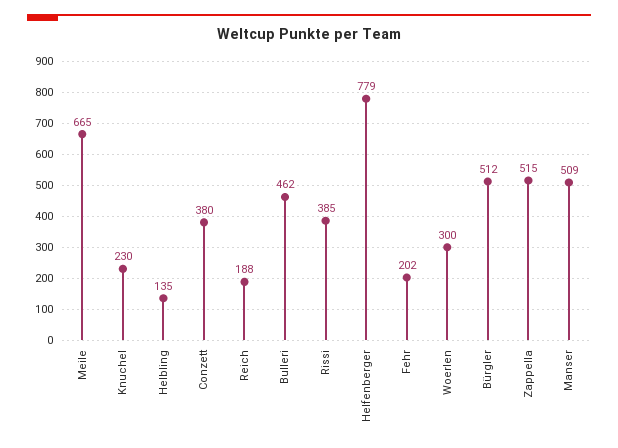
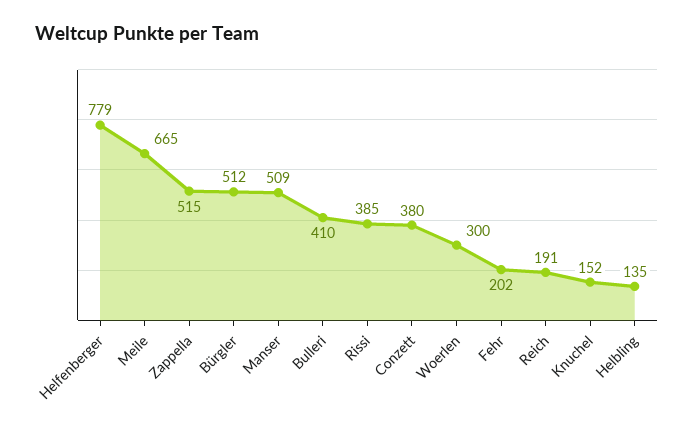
Knuchel: 230 -> 152
Reich: 188 -> 191
Bulleri: 462 -> 410

